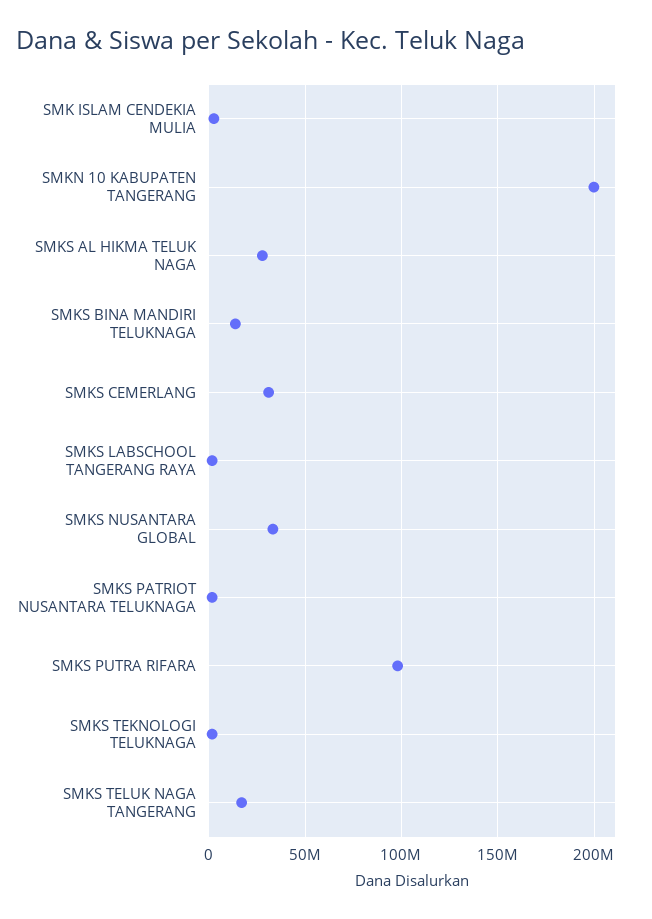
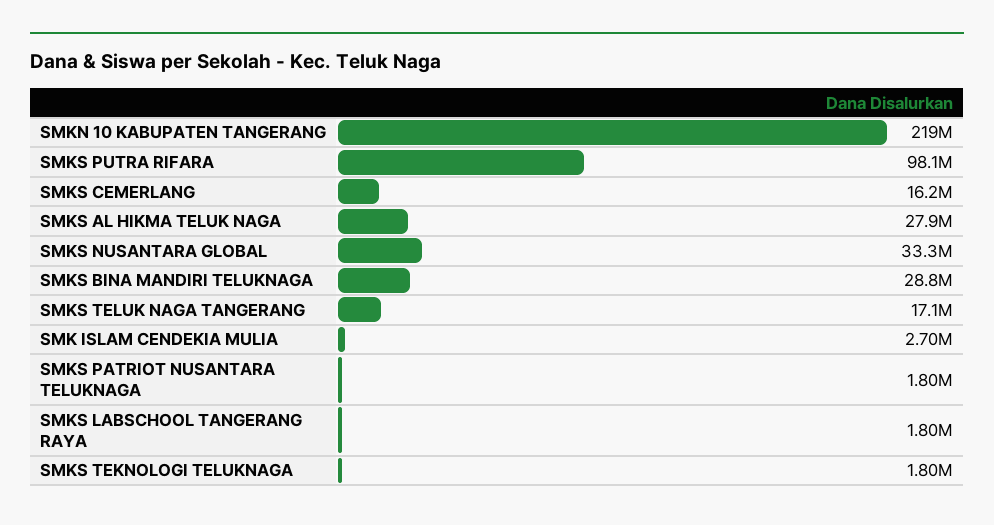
SMKN 10 KABUPATEN TANGERANG: 200000000 -> 219000000
SMKS BINA MANDIRI TELUKNAGA: 15000000 -> 28800000
SMKS CEMERLANG: 30000000 -> 16200000

